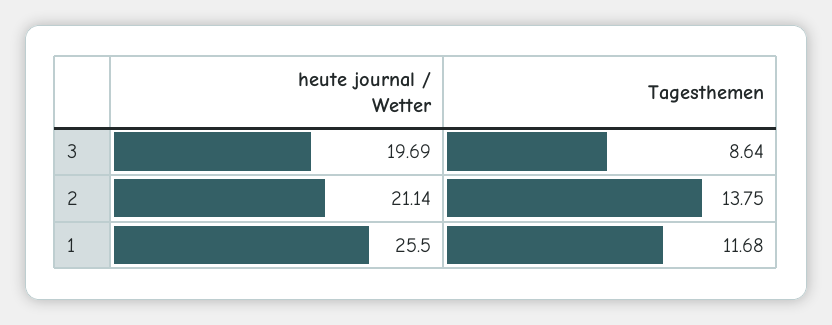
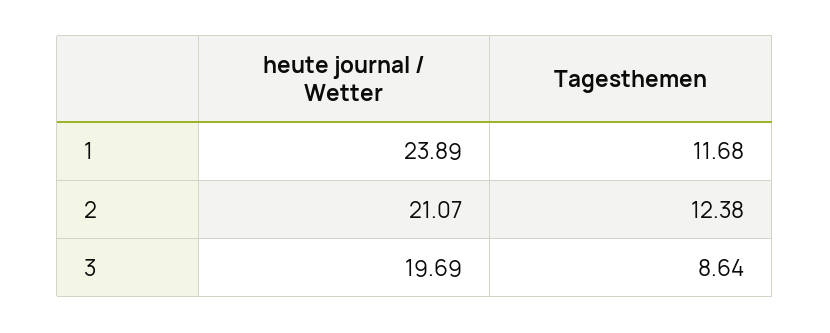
heute journal / Wetter, 2: 21.14 -> 21.07
Tagesthemen, 2: 13.75 -> 12.38
heute journal / Wetter, 1: 25.5 -> 23.89

